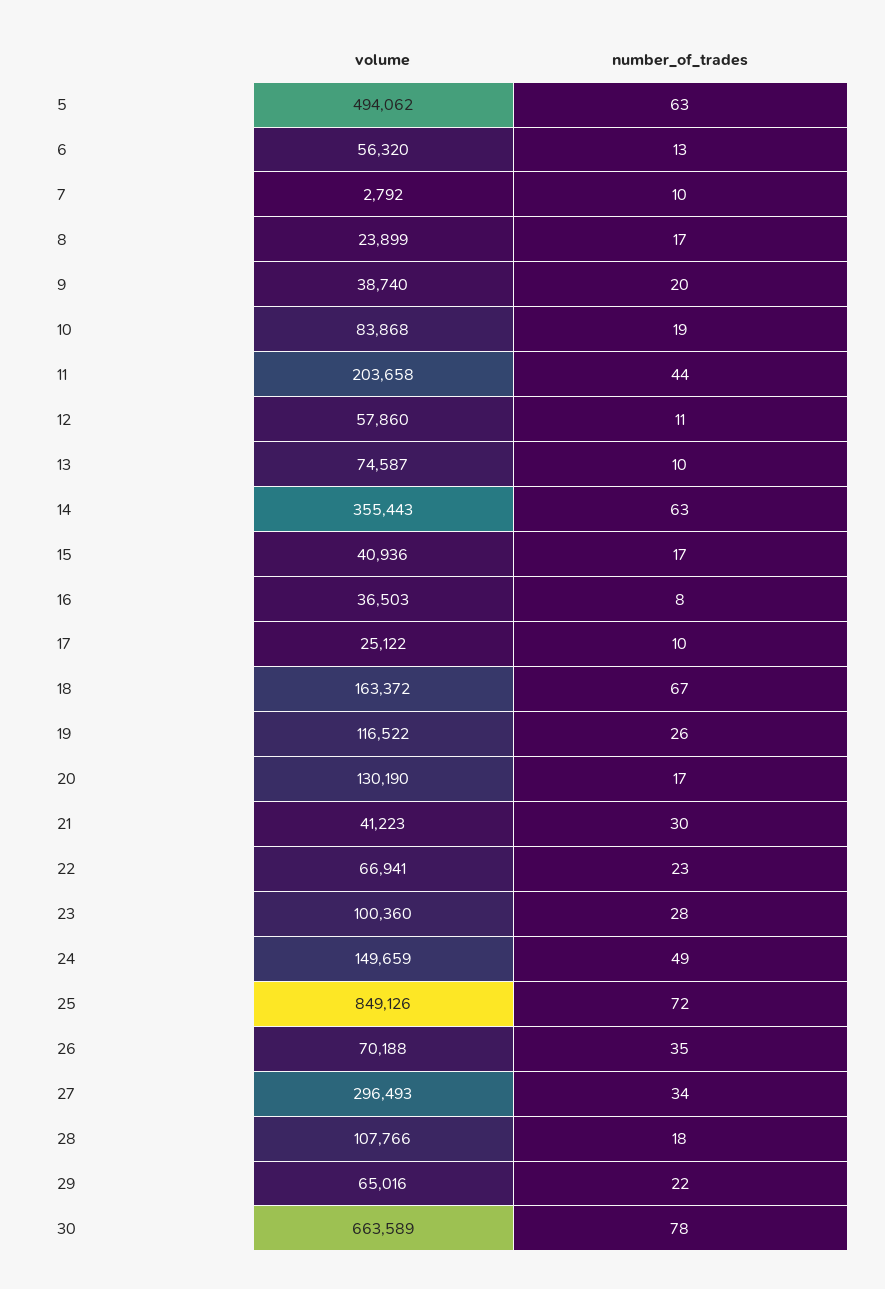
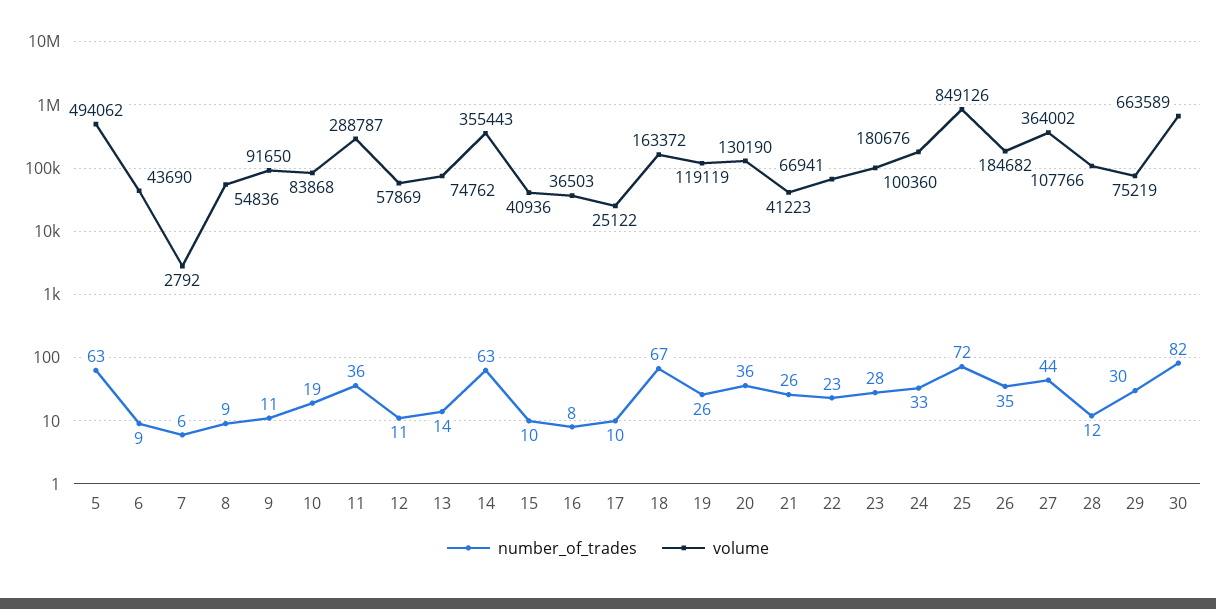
volume, 6: 56320 -> 43690
number_of_trades, 6: 13 -> 9
number_of_trades, 7: 10 -> 6
volume, 8: 23899 -> 54836
number_of_trades, 8: 17 -> 9
volume, 9: 38740 -> 91650
number_of_trades, 9: 20 -> 11
volume, 11: 203658 -> 288787
number_of_trades, 11: 44 -> 36
volume, 12: 57860 -> 57869
volume, 13: 74587 -> 74762
number_of_trades, 13: 10 -> 14
number_of_trades, 15: 17 -> 10
volume, 19: 116522 -> 119119
number_of_trades, 20: 17 -> 36
number_of_trades, 21: 30 -> 26
volume, 24: 149659 -> 180676
number_of_trades, 24: 49 -> 33
volume, 26: 70188 -> 184682
volume, 27: 296493 -> 364002
number_of_trades, 27: 34 -> 44
number_of_trades, 28: 18 -> 12
volume, 29: 65016 -> 75219
number_of_trades, 29: 22 -> 30
number_of_trades, 30: 78 -> 82

